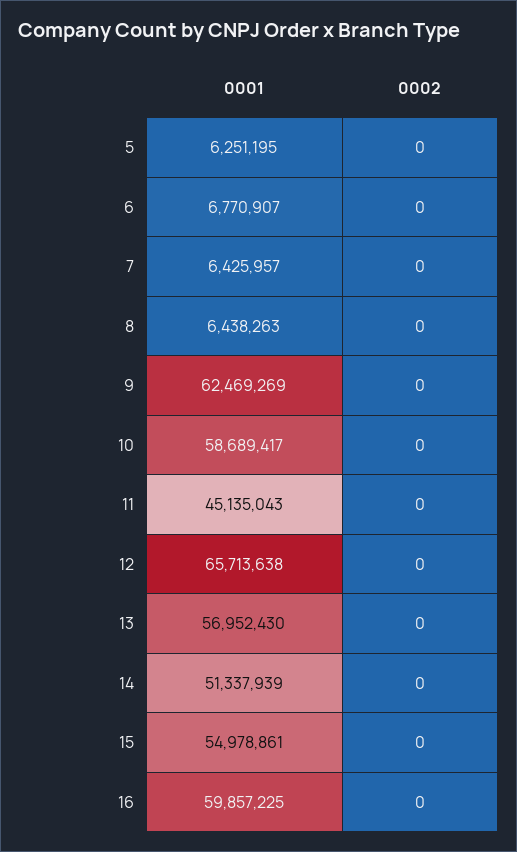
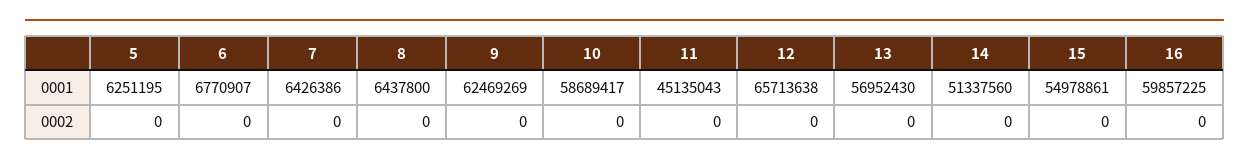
0001, 7: 6425957 -> 6426386
0001, 8: 6438263 -> 6437800
0001, 14: 51337939 -> 51337560

